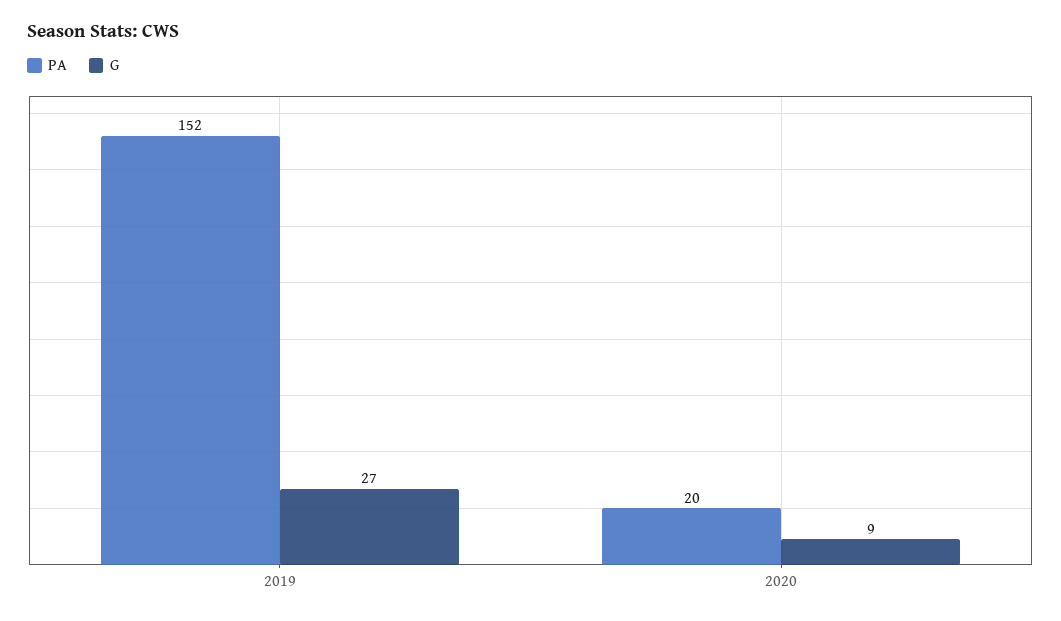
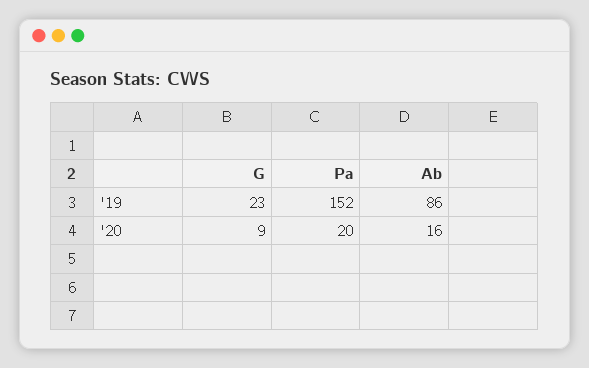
G, 2019: 27 -> 23
Ab, 2019: none -> 86
Ab, 2020: none -> 16

